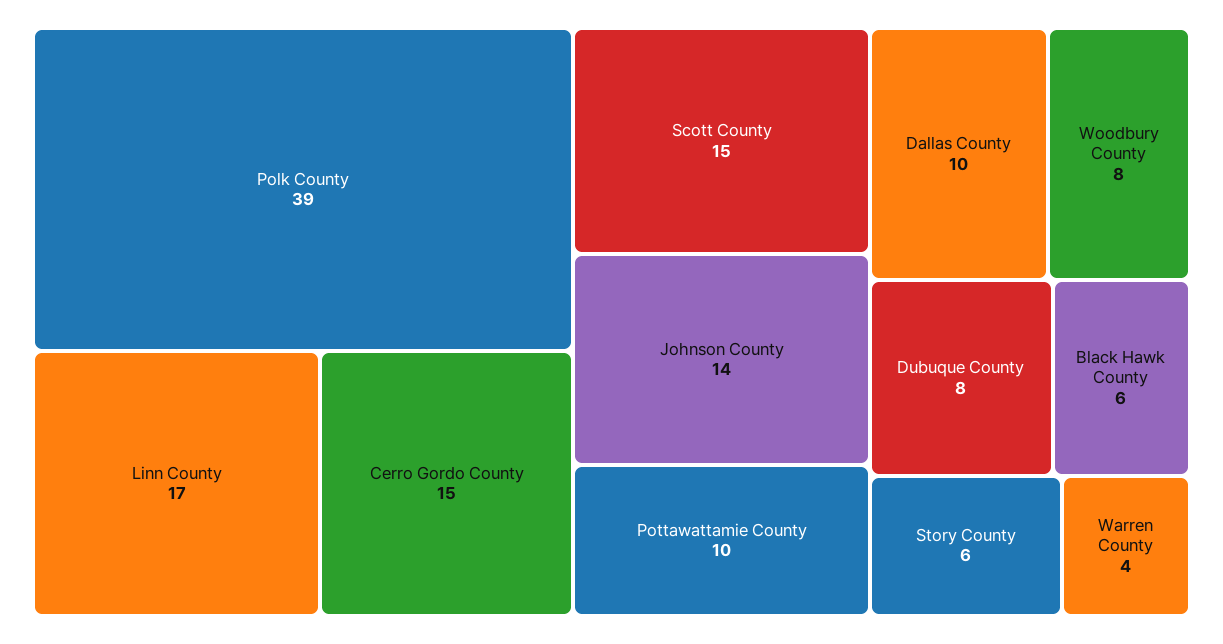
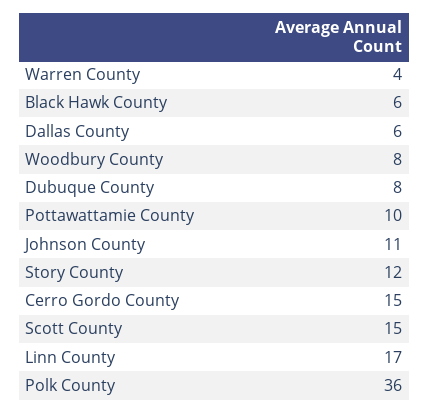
Polk County: 39 -> 36
Johnson County: 14 -> 11
Dallas County: 10 -> 6
Story County: 6 -> 12

